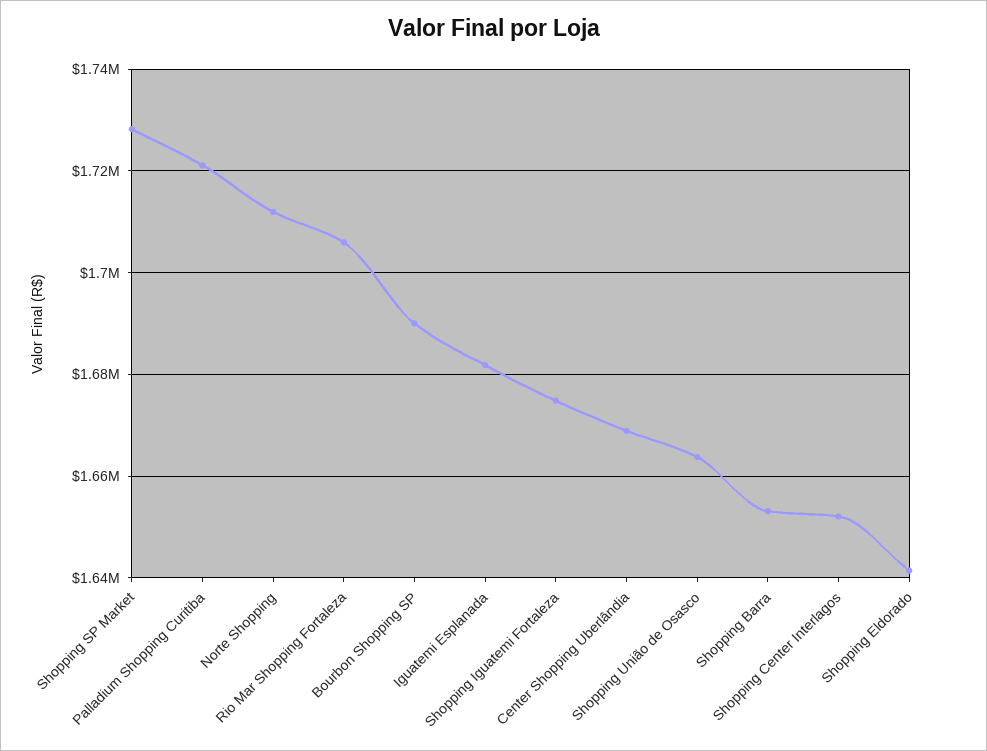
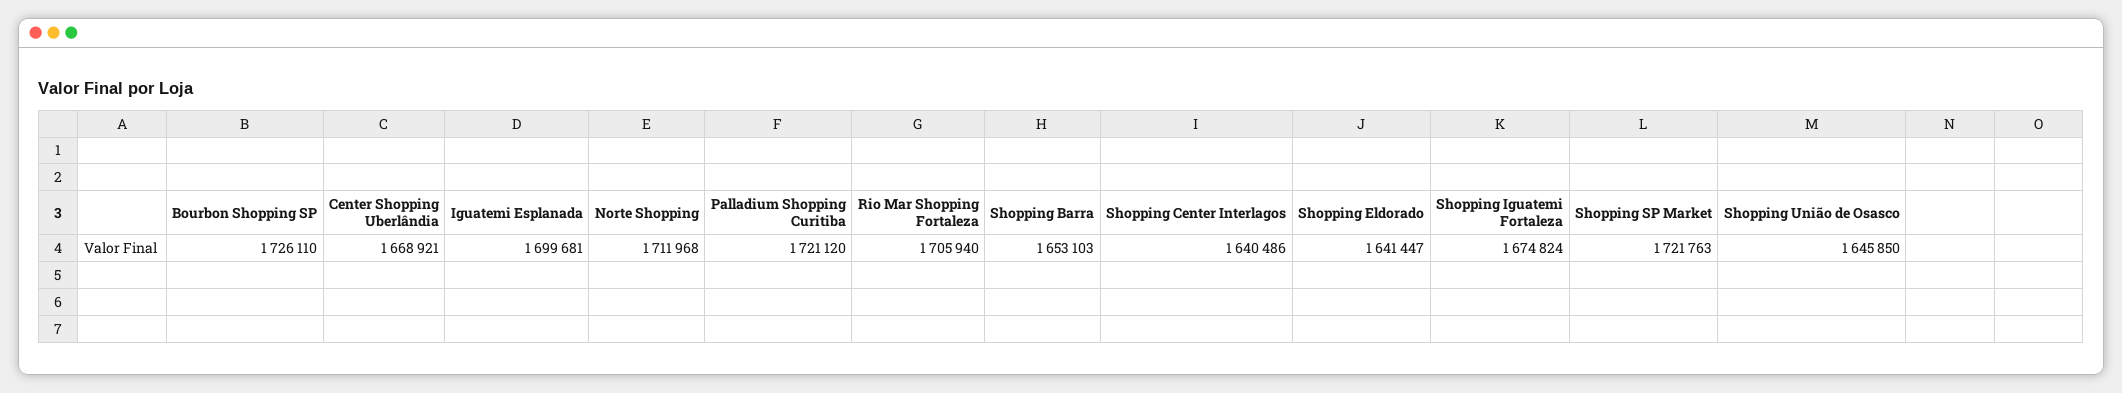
Shopping SP Market: 1728000 -> 1721763
Bourbon Shopping SP: 1690000 -> 1726110
Iguatemi Esplanada: 1682000 -> 1699681
Shopping União de Osasco: 1664000 -> 1645850
Shopping Center Interlagos: 1652000 -> 1640486

